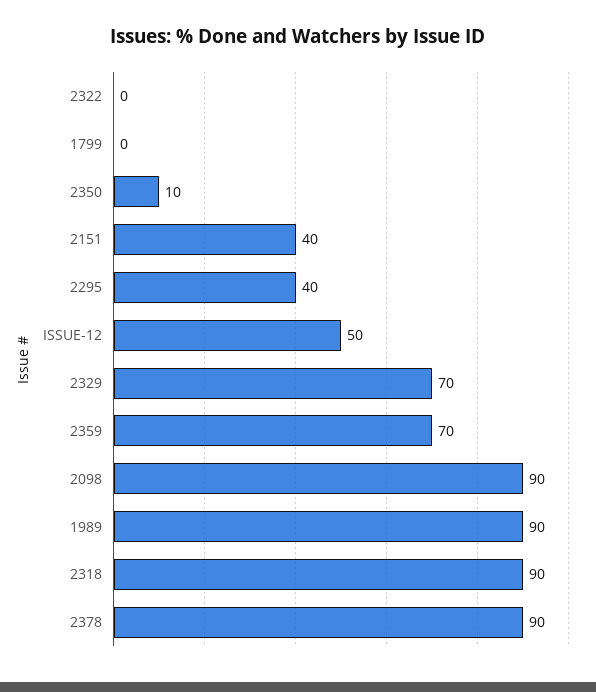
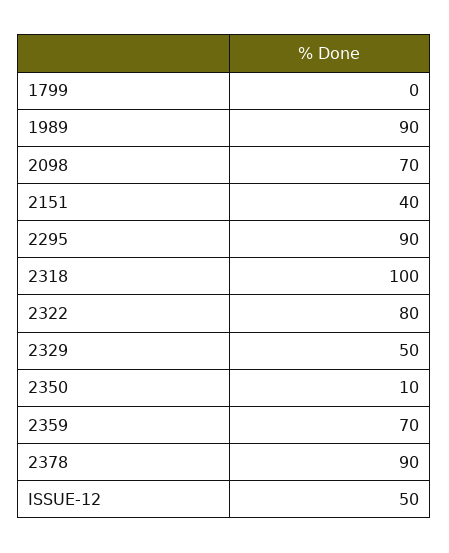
2322: 0 -> 80
2295: 40 -> 90
2329: 70 -> 50
2098: 90 -> 70
2318: 90 -> 100

